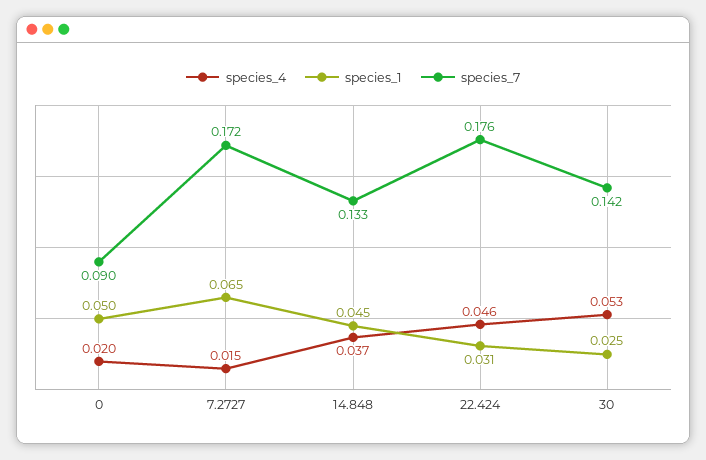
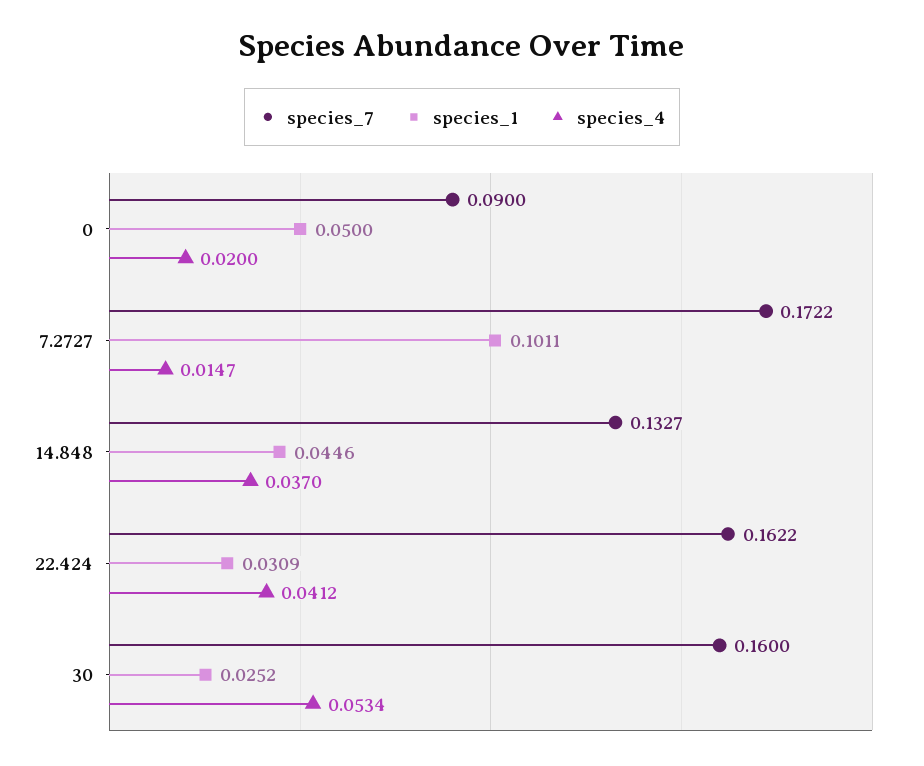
species_1, 7.2727: 0.065 -> 0.1011
species_4, 22.424: 0.046 -> 0.0412
species_7, 22.424: 0.176 -> 0.1622
species_7, 30: 0.142 -> 0.16

